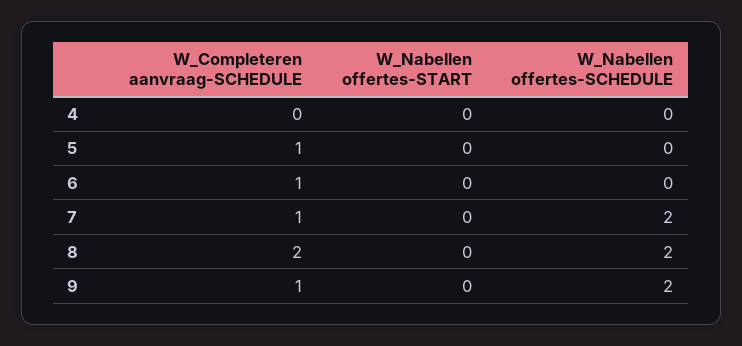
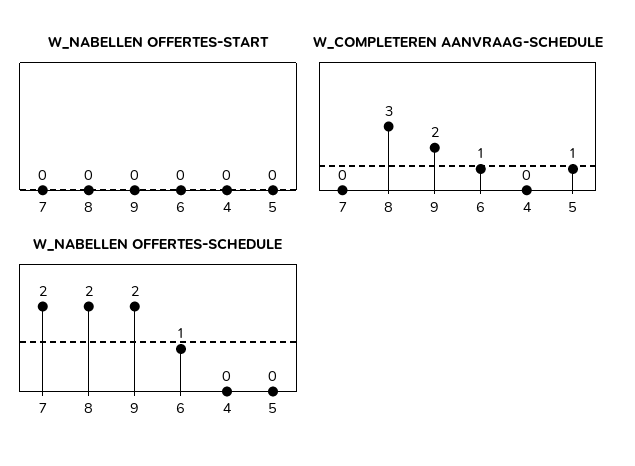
W_Nabellen offertes-SCHEDULE, 6: 0 -> 1
W_Completeren aanvraag-SCHEDULE, 7: 1 -> 0
W_Completeren aanvraag-SCHEDULE, 8: 2 -> 3
W_Completeren aanvraag-SCHEDULE, 9: 1 -> 2

